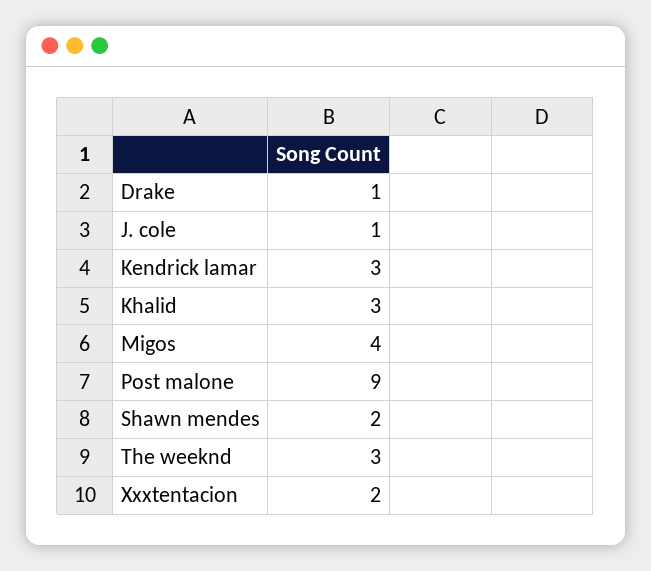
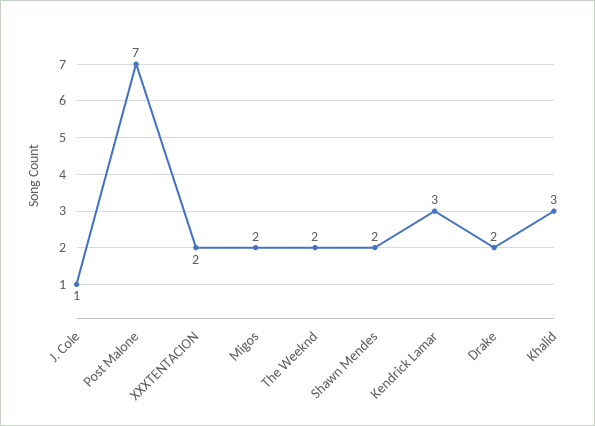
Drake: 1 -> 2
Migos: 4 -> 2
Post malone: 9 -> 7
The weeknd: 3 -> 2

